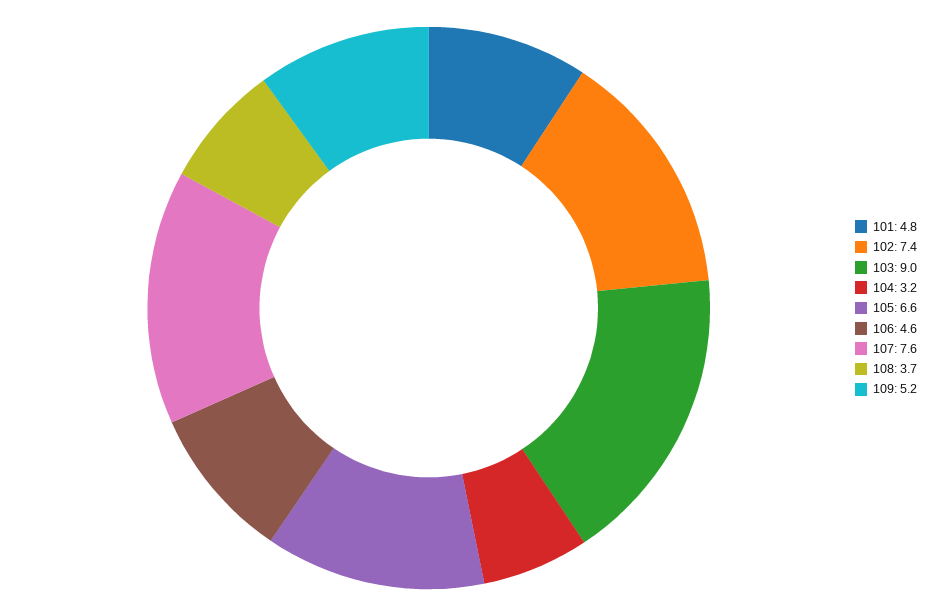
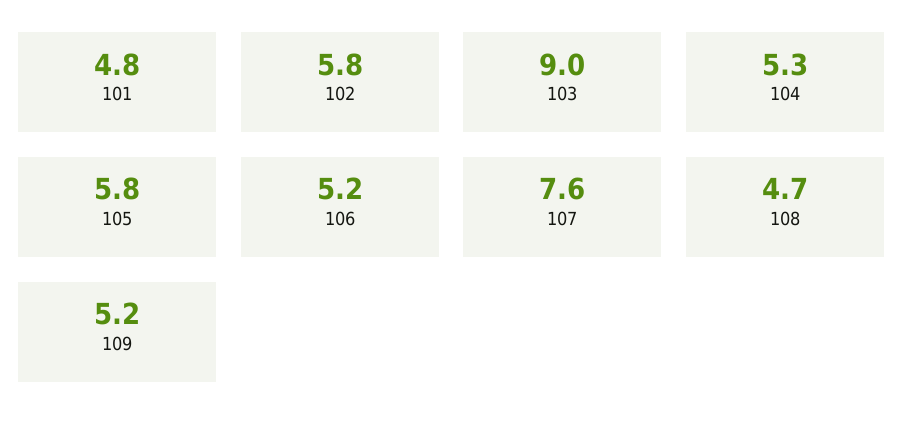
102: 7.4 -> 5.8
104: 3.2 -> 5.3
105: 6.6 -> 5.8
106: 4.6 -> 5.2
108: 3.7 -> 4.7

